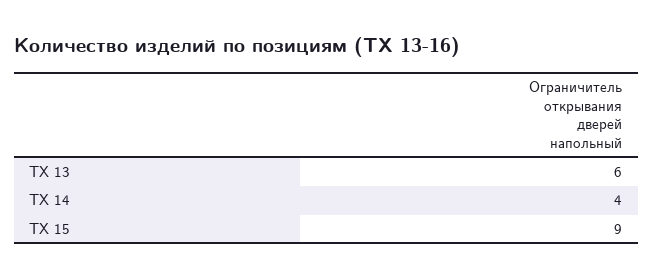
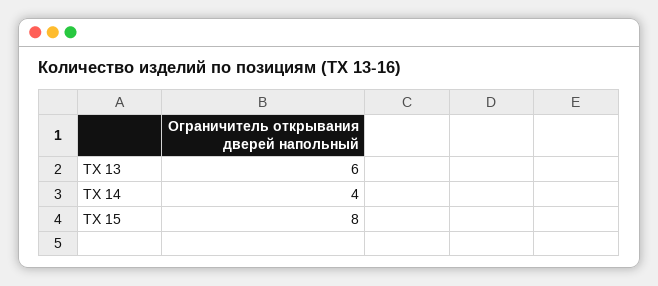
ТХ 15: 9 -> 8

